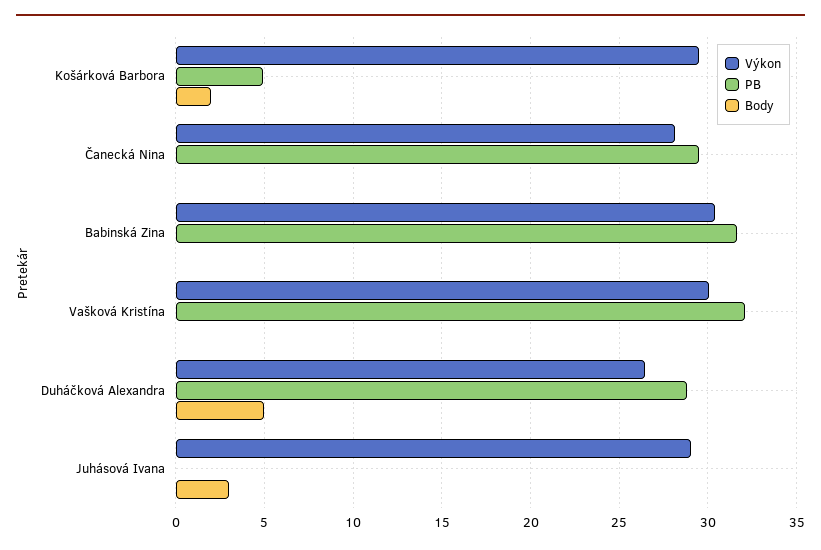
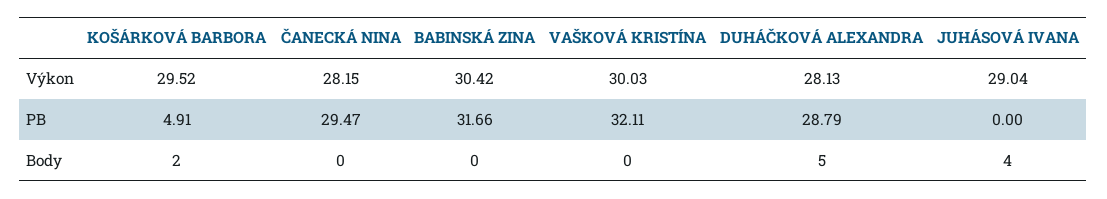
Výkon, Duháčková Alexandra: 26.5 -> 28.13
Body, Juhásová Ivana: 3 -> 4

